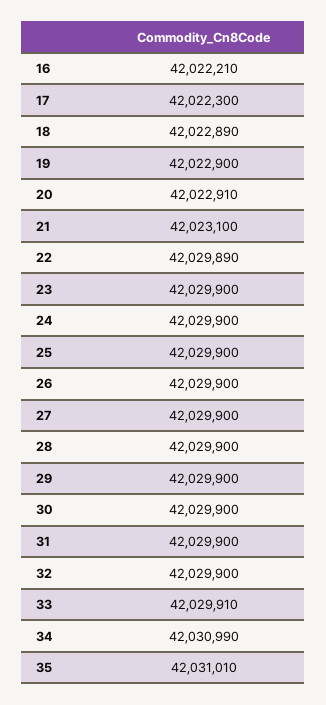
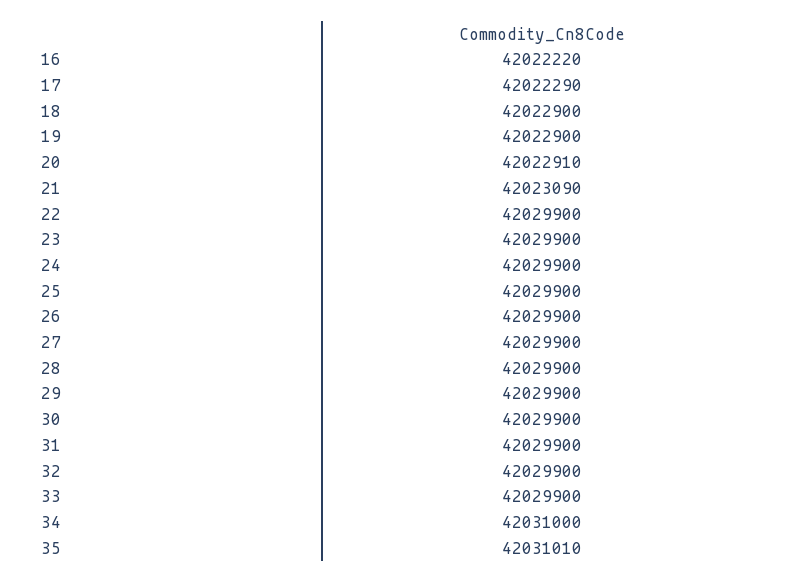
16: 42022210 -> 42022220
17: 42022300 -> 42022290
18: 42022890 -> 42022900
21: 42023100 -> 42023090
22: 42029890 -> 42029900
33: 42029910 -> 42029900
34: 42030990 -> 42031000

